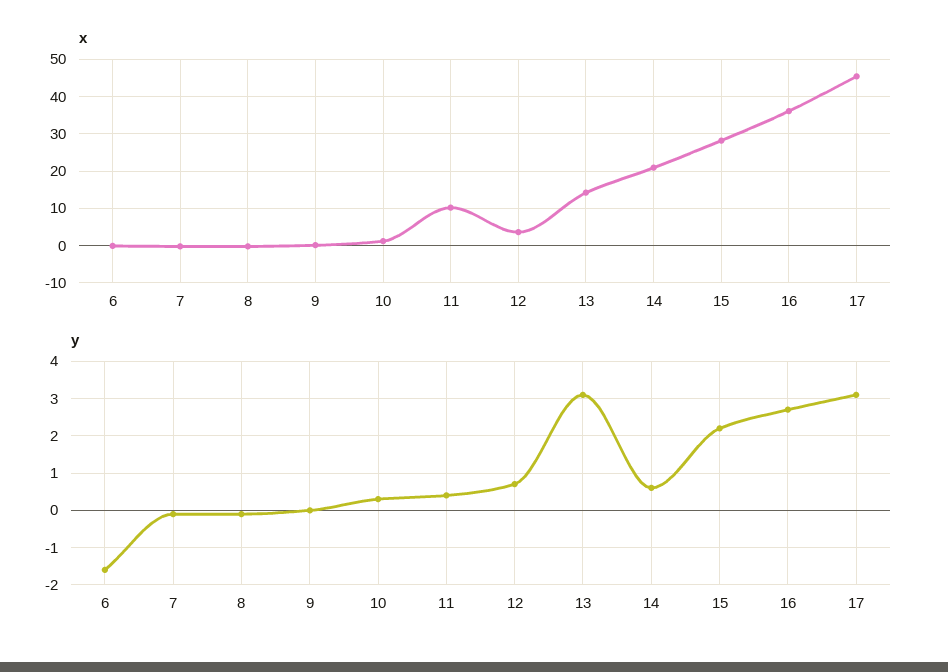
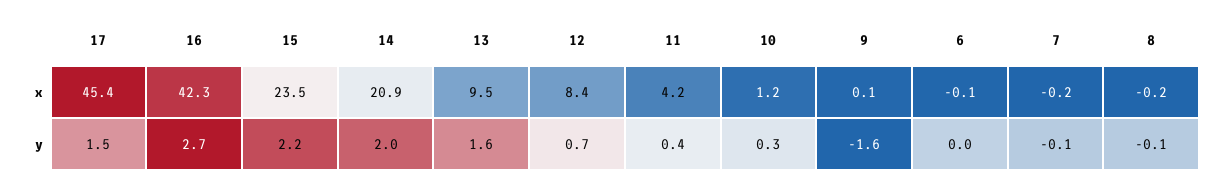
x, 11: 10 -> 4.2
x, 12: 4 -> 8.4
x, 13: 14 -> 9.5
x, 15: 28 -> 23.5
x, 16: 36 -> 42.3
y, 6: -1.5 -> 0
y, 9: 0 -> -1.6
y, 13: 3 -> 1.6
y, 14: 0.5 -> 2
y, 17: 3 -> 1.5

